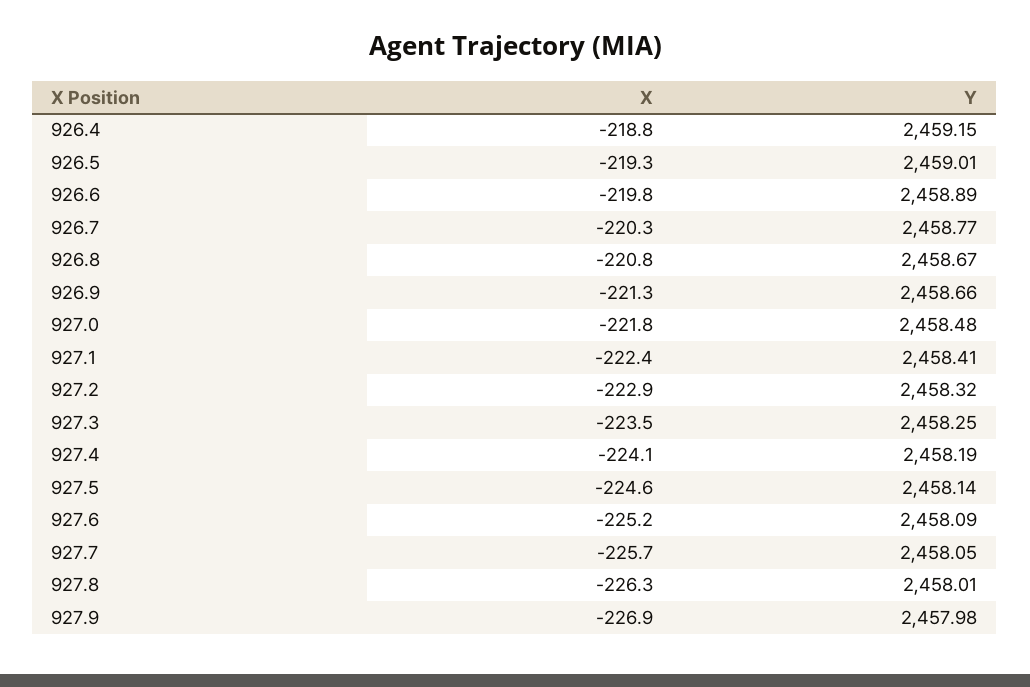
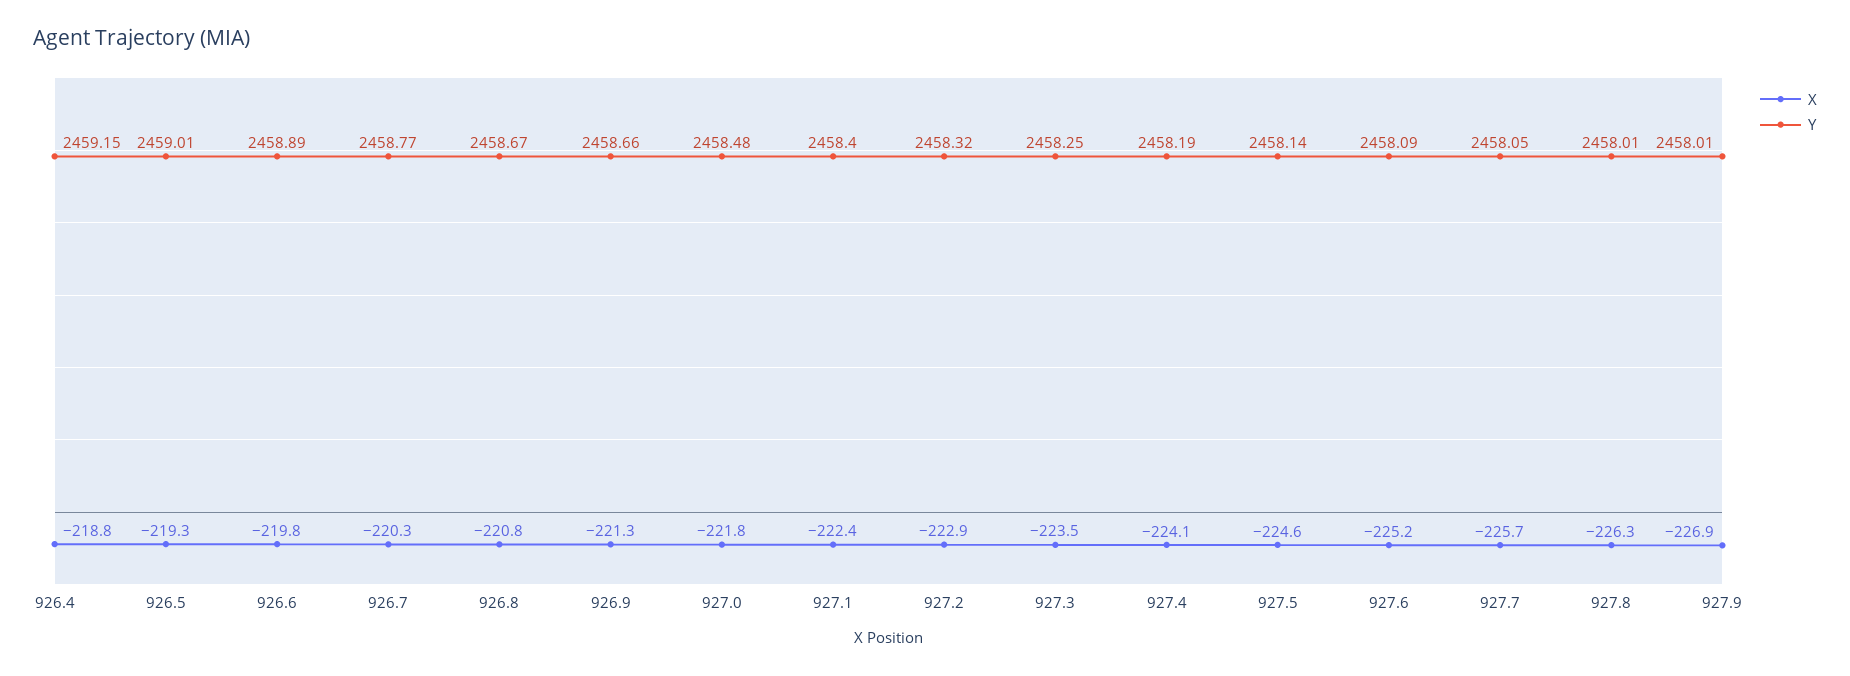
Y, 927.1: 2458.41 -> 2458.4
Y, 927.9: 2457.98 -> 2458.01

